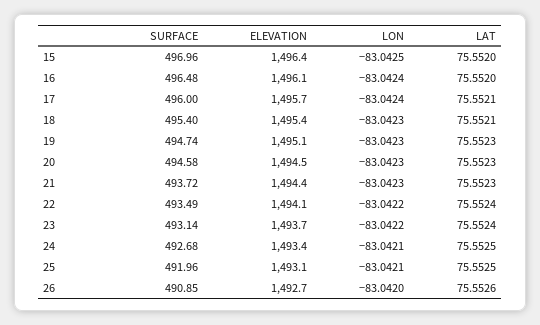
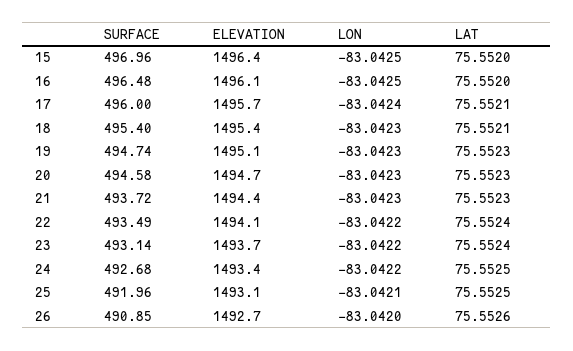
LON, 16: -83.0424 -> -83.0425
ELEVATION, 20: 1494.5 -> 1494.7
LON, 24: -83.0421 -> -83.0422

